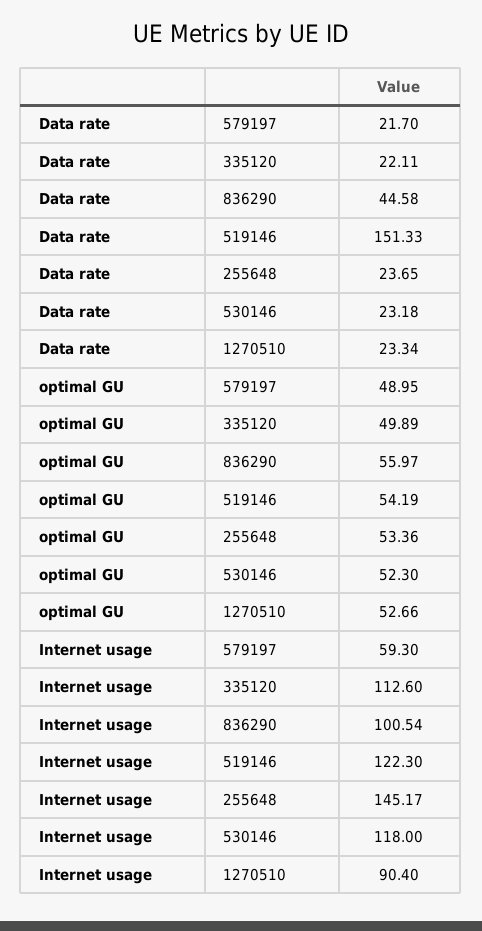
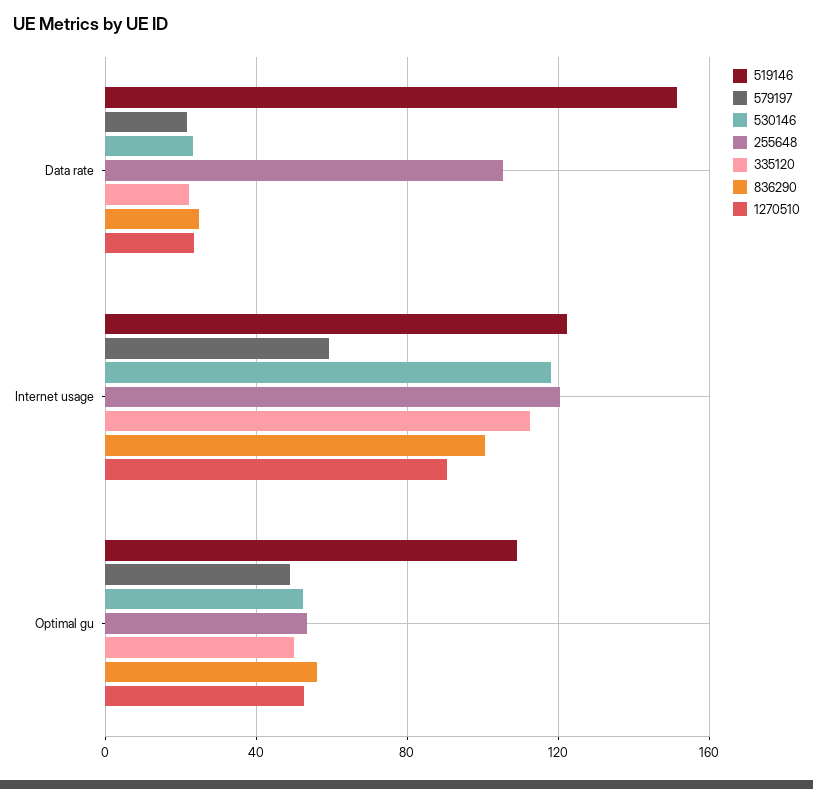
836290, Data rate: 44.58 -> 25
255648, Data rate: 23.65 -> 105
519146, optimal GU: 54.19 -> 110
255648, Internet usage: 145.17 -> 120

